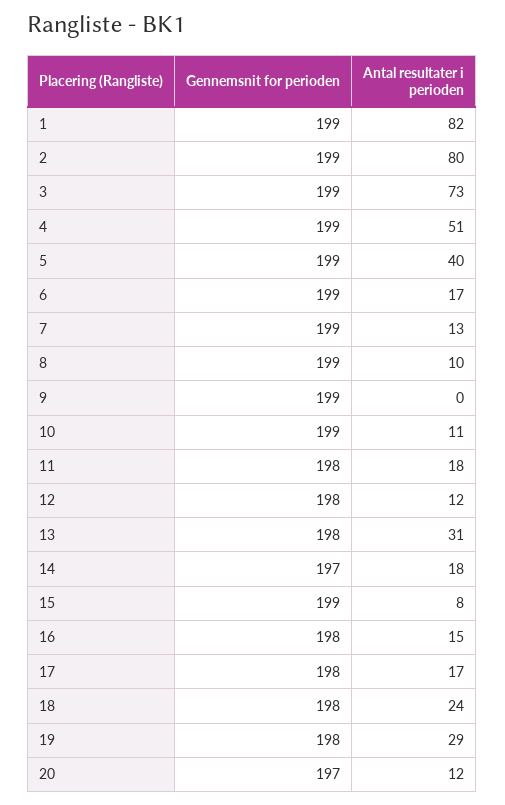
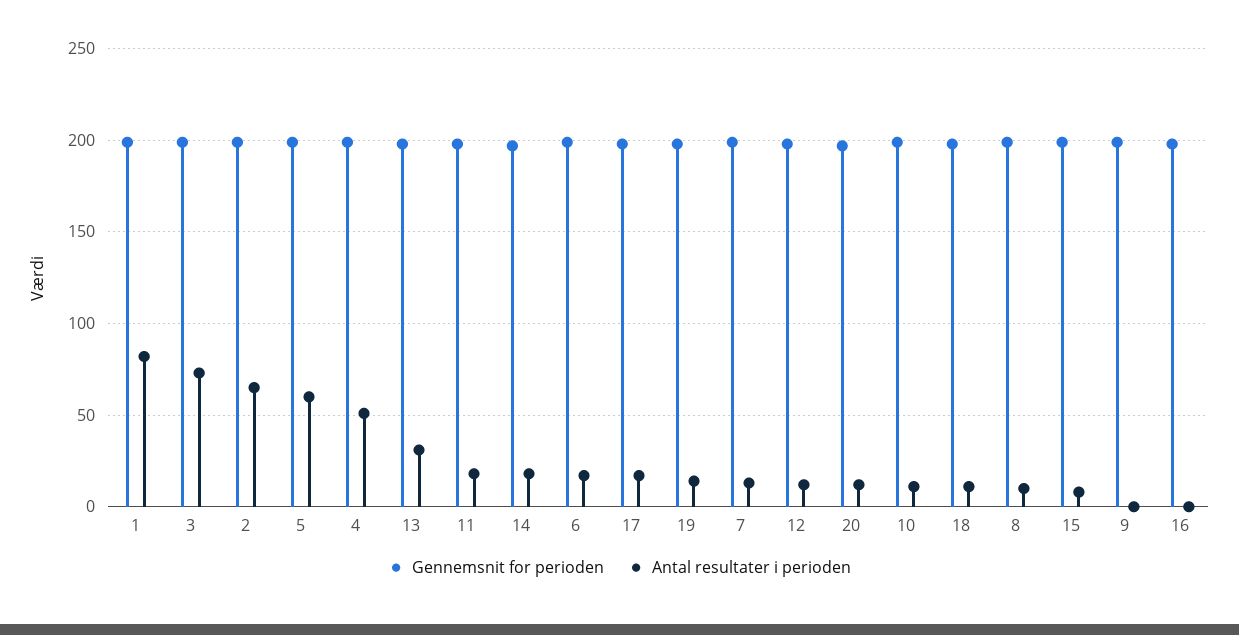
Antal resultater i perioden, 2: 80 -> 65
Antal resultater i perioden, 5: 40 -> 60
Antal resultater i perioden, 16: 15 -> 0
Antal resultater i perioden, 18: 24 -> 10
Antal resultater i perioden, 19: 29 -> 15

